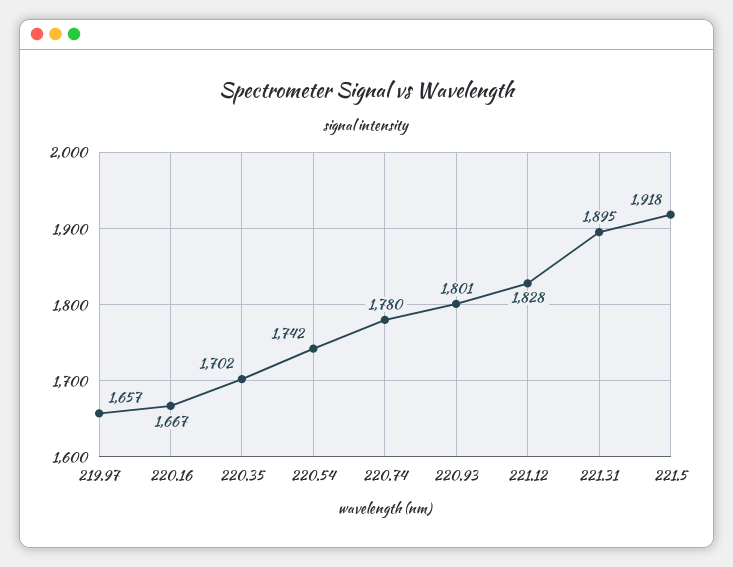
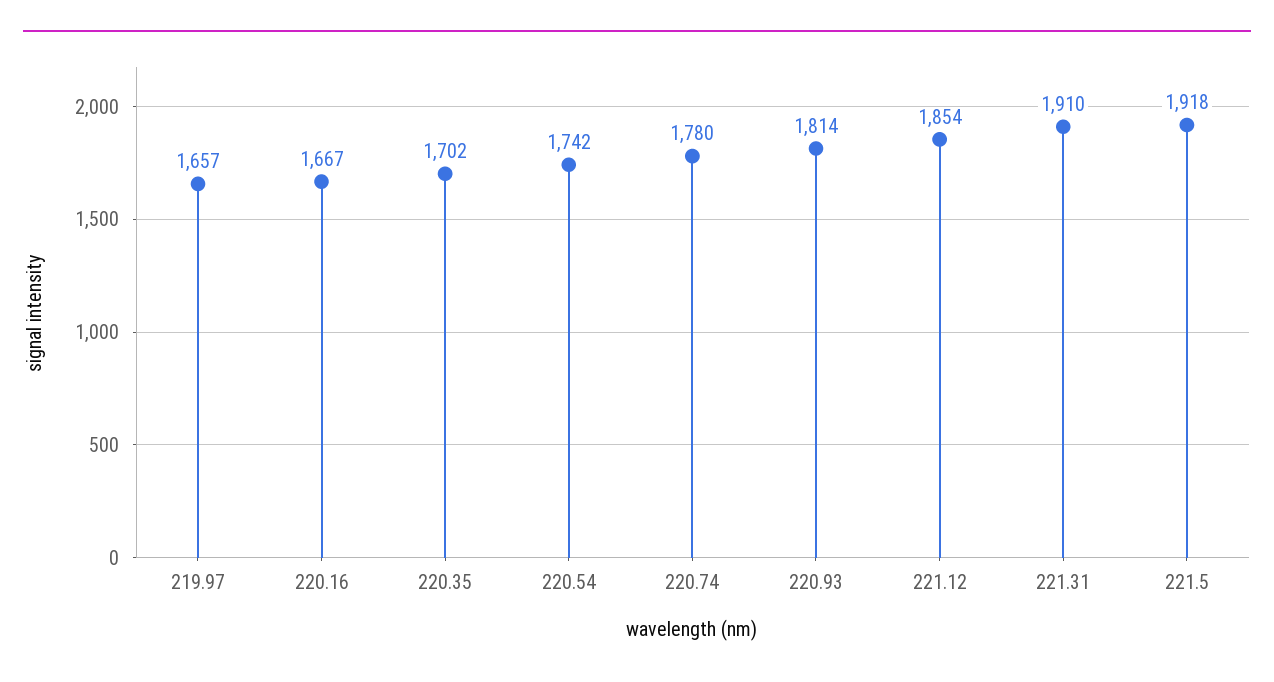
220.93: 1801 -> 1814
221.12: 1828 -> 1854
221.31: 1895 -> 1910

